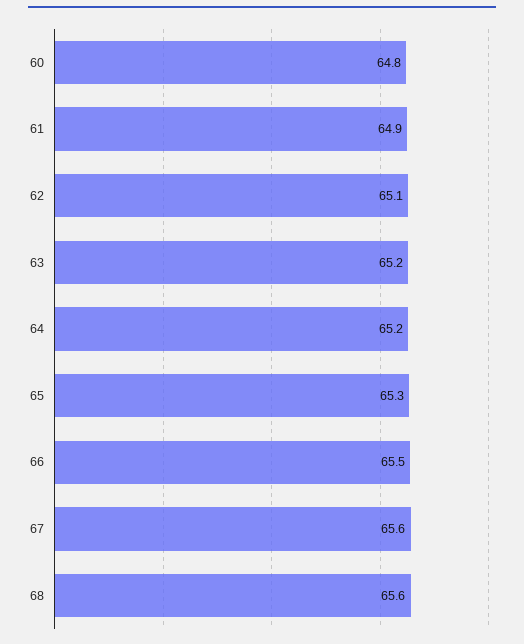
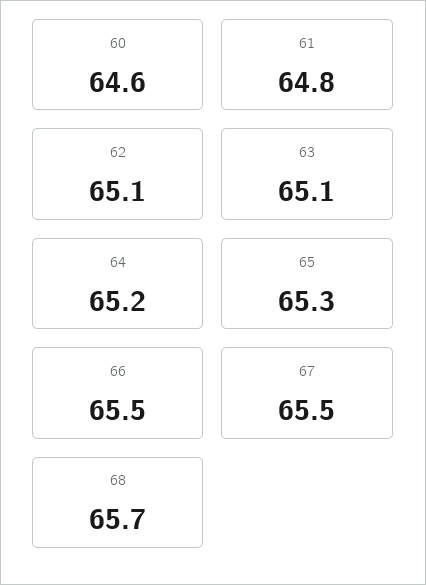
60: 64.8 -> 64.6
61: 64.9 -> 64.8
63: 65.2 -> 65.1
67: 65.6 -> 65.5
68: 65.6 -> 65.7

